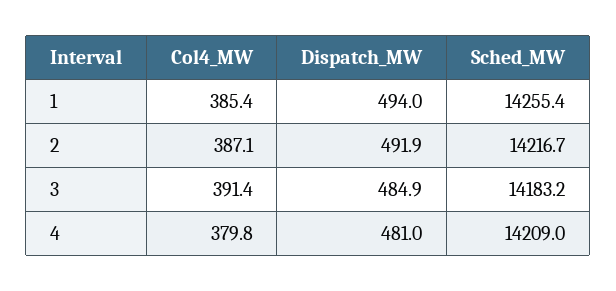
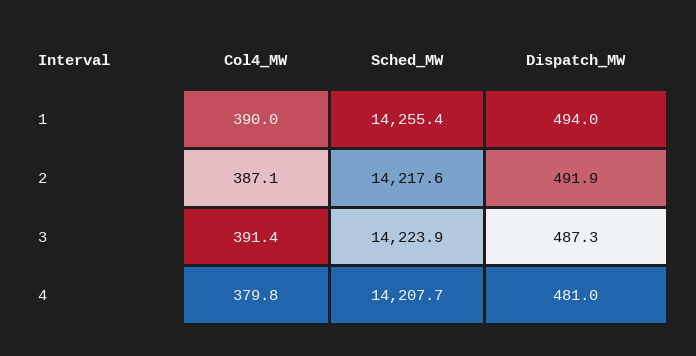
Col4_MW, 1: 385.4 -> 390
Sched_MW, 2: 14216.7 -> 14217.6
Dispatch_MW, 3: 484.9 -> 487.3
Sched_MW, 3: 14183.2 -> 14223.9
Sched_MW, 4: 14209 -> 14207.7

